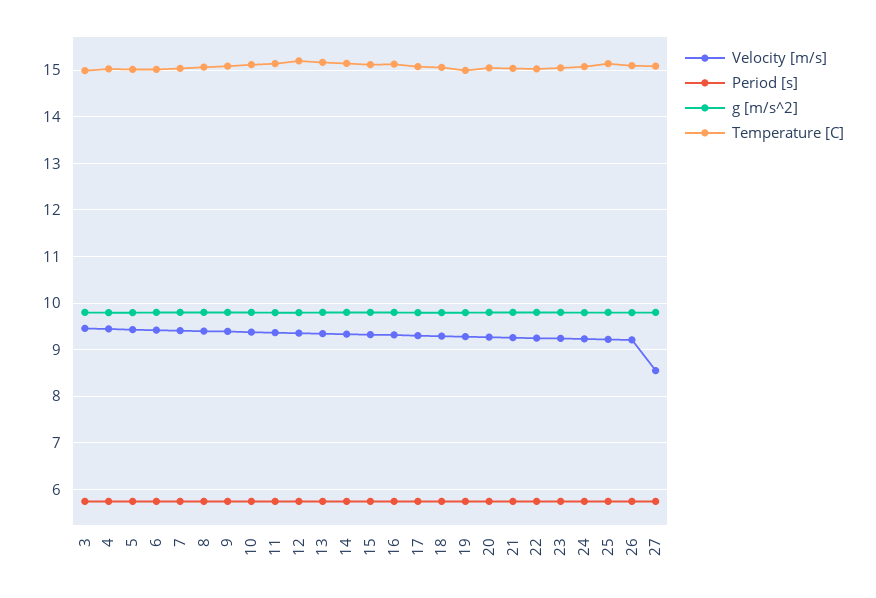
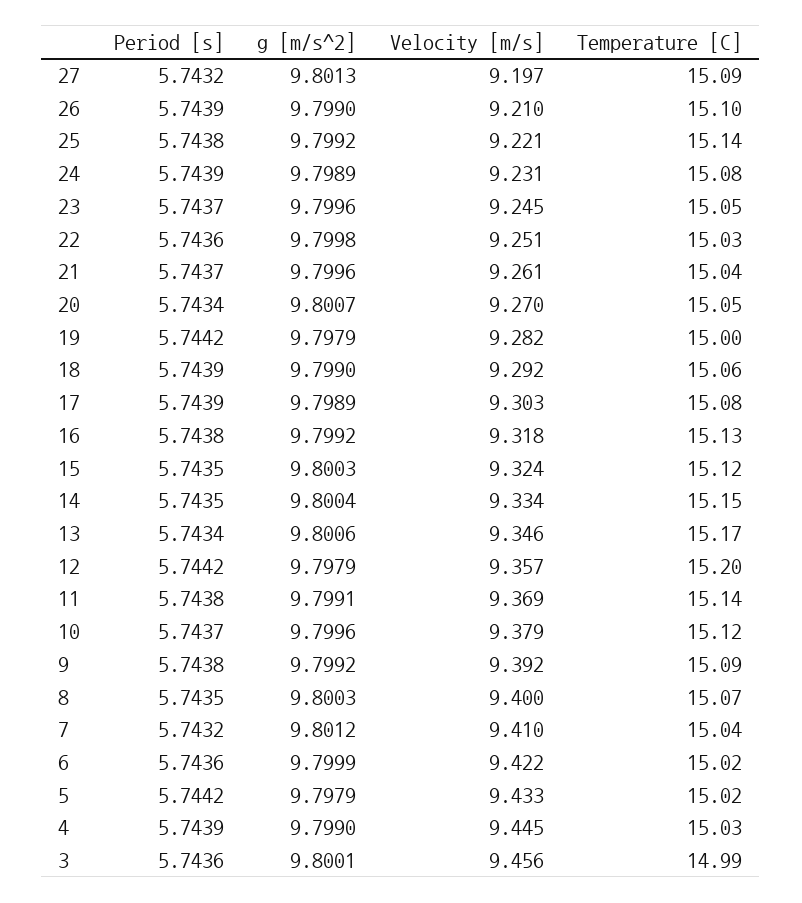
Velocity [m/s], 27: 8.6 -> 9.197

